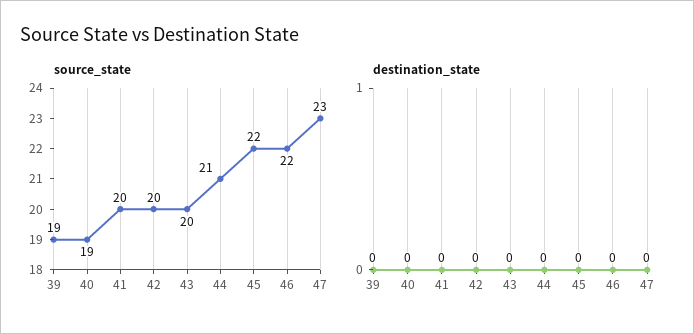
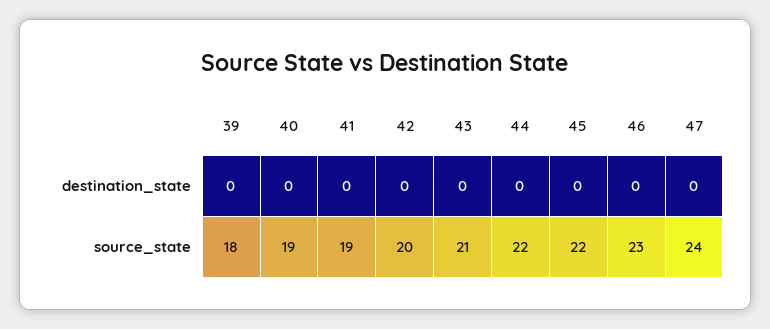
source_state, 39: 19 -> 18
source_state, 41: 20 -> 19
source_state, 43: 20 -> 21
source_state, 44: 21 -> 22
source_state, 46: 22 -> 23
source_state, 47: 23 -> 24

